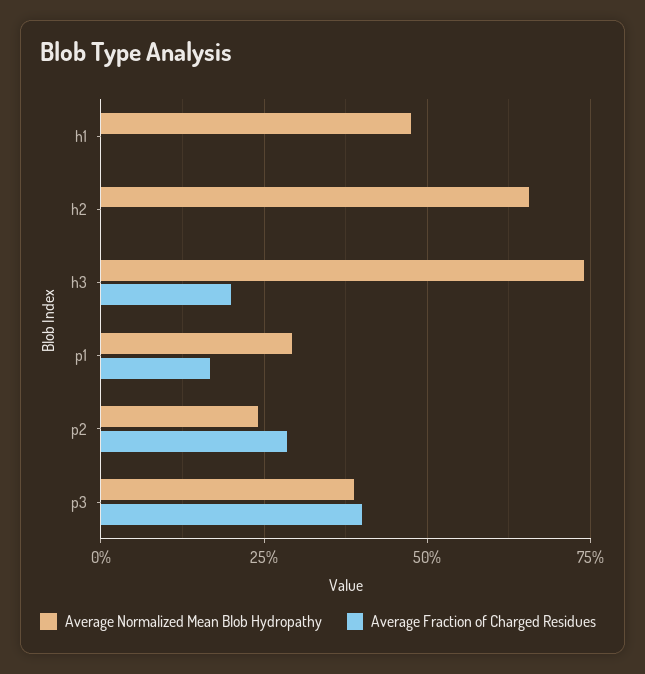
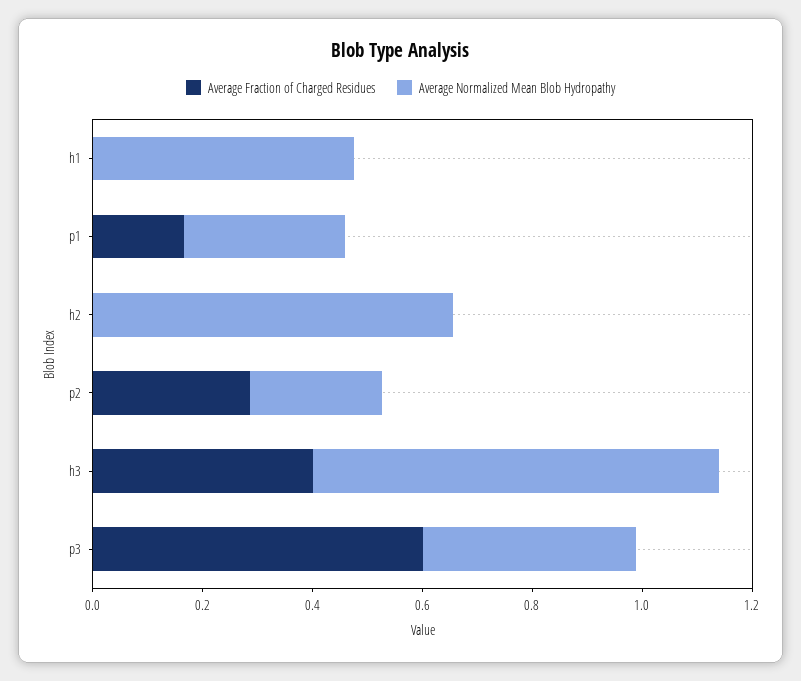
Average Fraction of Charged Residues, h3: 0.2 -> 0.4
Average Fraction of Charged Residues, p3: 0.4 -> 0.6

